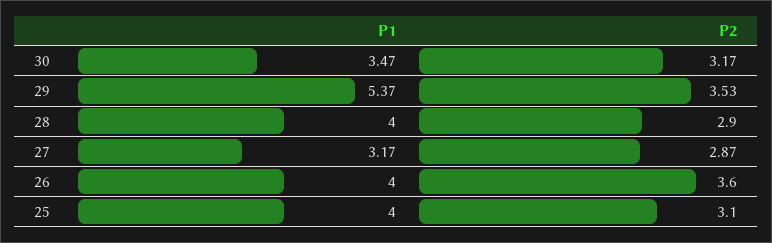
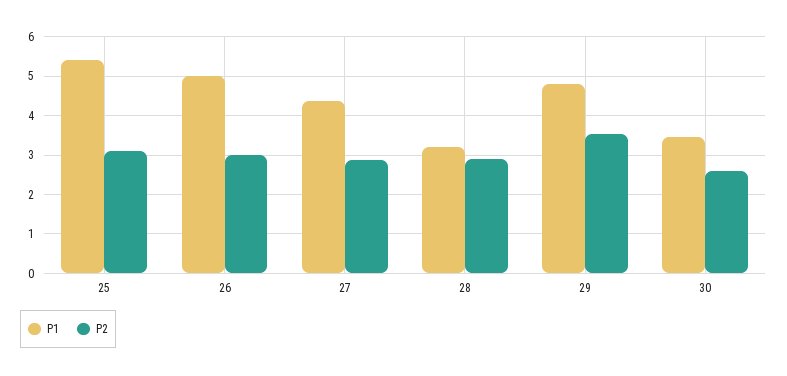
P2, 30: 3.17 -> 2.6
P1, 29: 5.37 -> 4.8
P1, 28: 4 -> 3.2
P1, 27: 3.17 -> 4.4
P1, 26: 4 -> 5
P2, 26: 3.6 -> 3
P1, 25: 4 -> 5.4

